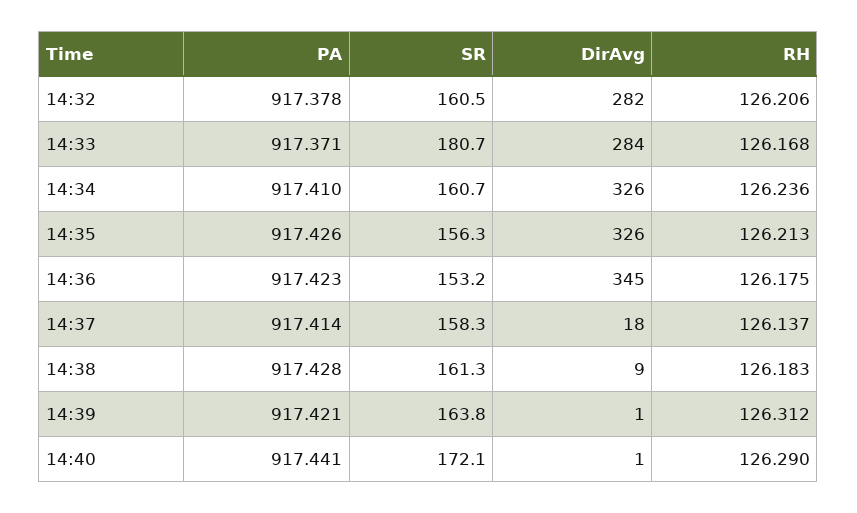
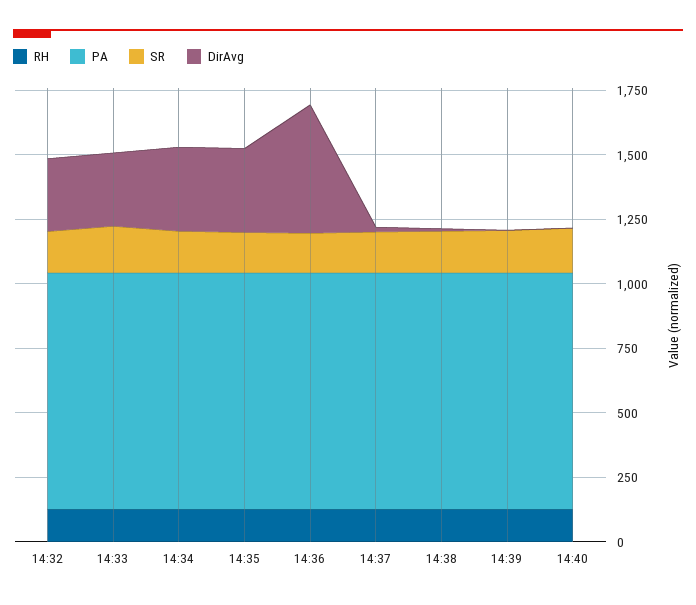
DirAvg, 14:36: 345 -> 500

